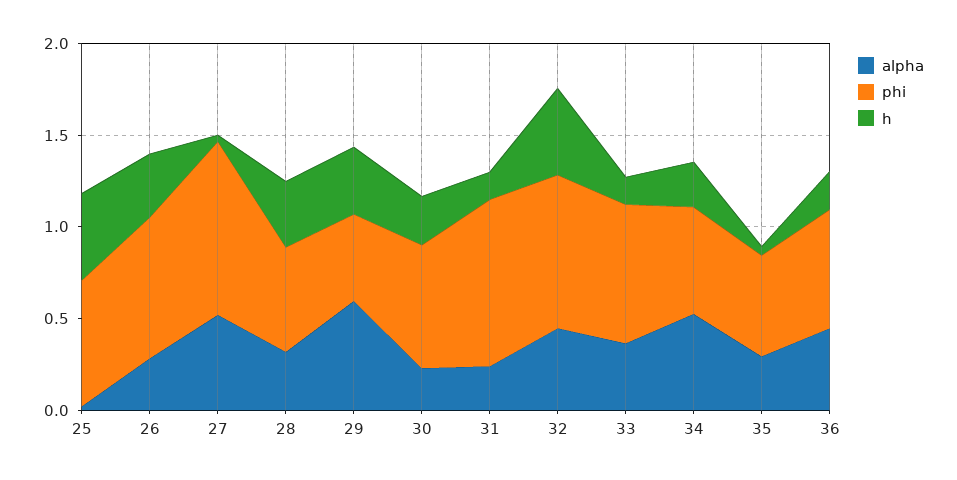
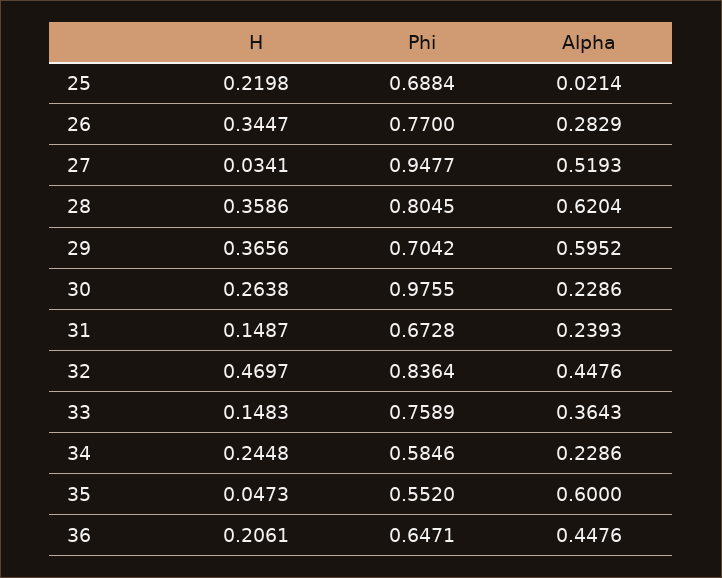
h, 25: 0.5 -> 0.2198
alpha, 28: 0.3 -> 0.6204
phi, 28: 0.6 -> 0.8045
phi, 29: 0.5 -> 0.7042
phi, 30: 0.7 -> 0.9755
phi, 31: 0.9 -> 0.6728
alpha, 34: 0.5 -> 0.2286
alpha, 35: 0.3 -> 0.6

